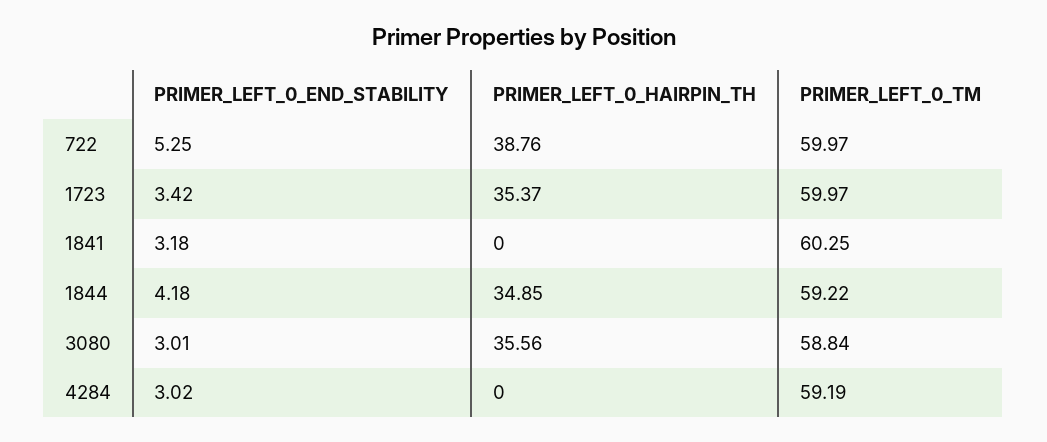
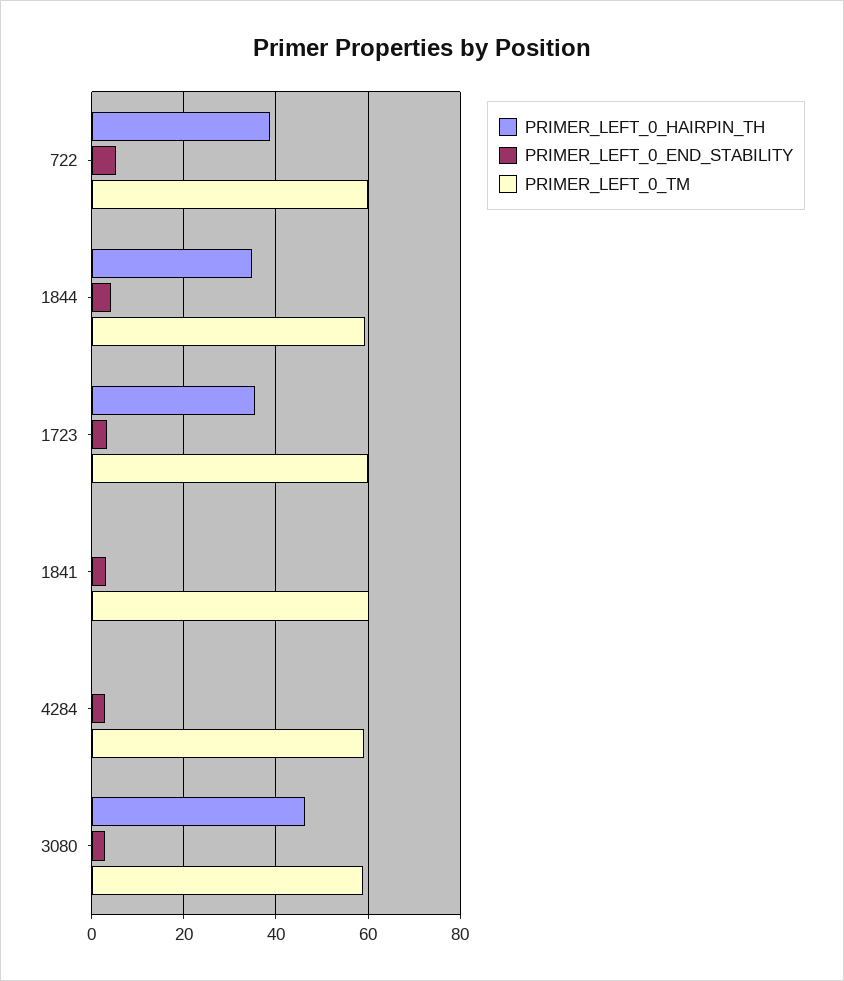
PRIMER_LEFT_0_HAIRPIN_TH, 3080: 35.56 -> 46

